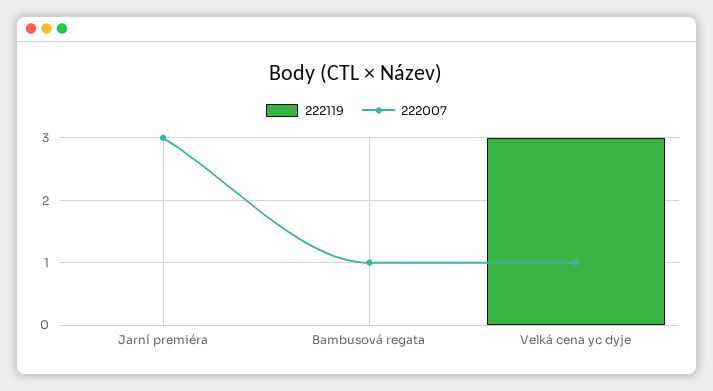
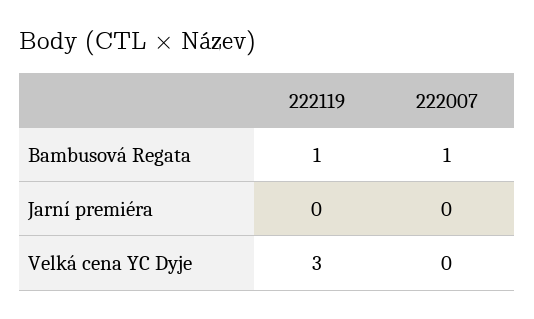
222007, Jarní premiéra: 3 -> 0
222119, Bambusová regata: 0 -> 1
222007, Velká cena yc dyje: 1 -> 0

